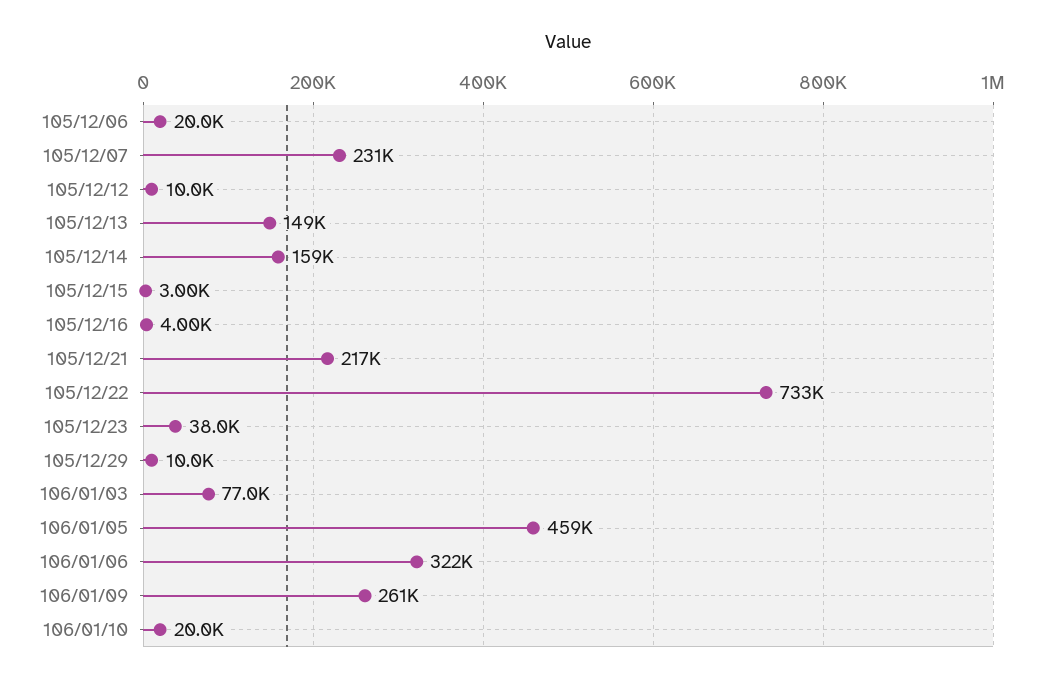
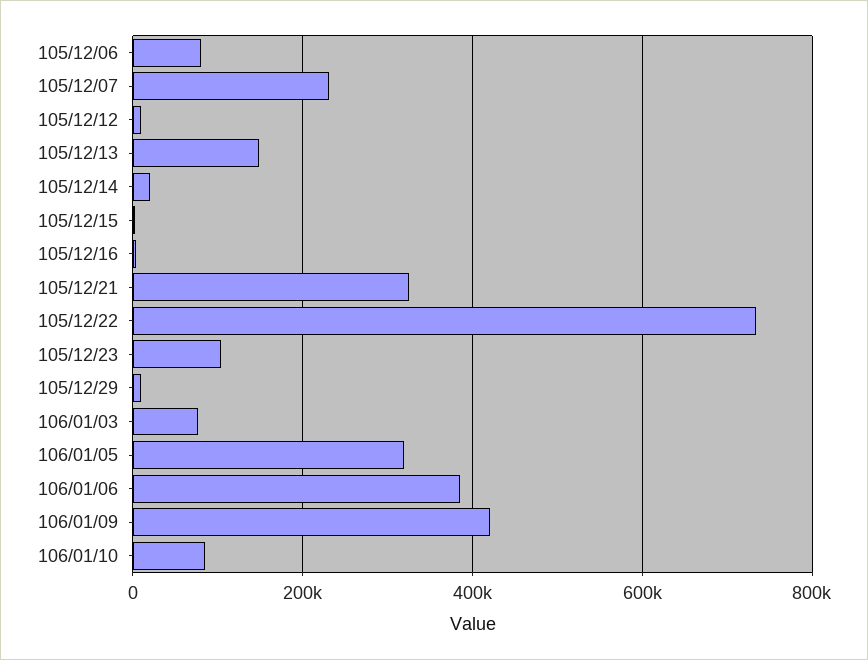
105/12/06: 20000 -> 80000
105/12/14: 159000 -> 20000
105/12/21: 217000 -> 320000
105/12/23: 38000 -> 100000
106/01/05: 459000 -> 320000
106/01/06: 322000 -> 380000
106/01/09: 261000 -> 420000
106/01/10: 20000 -> 80000

